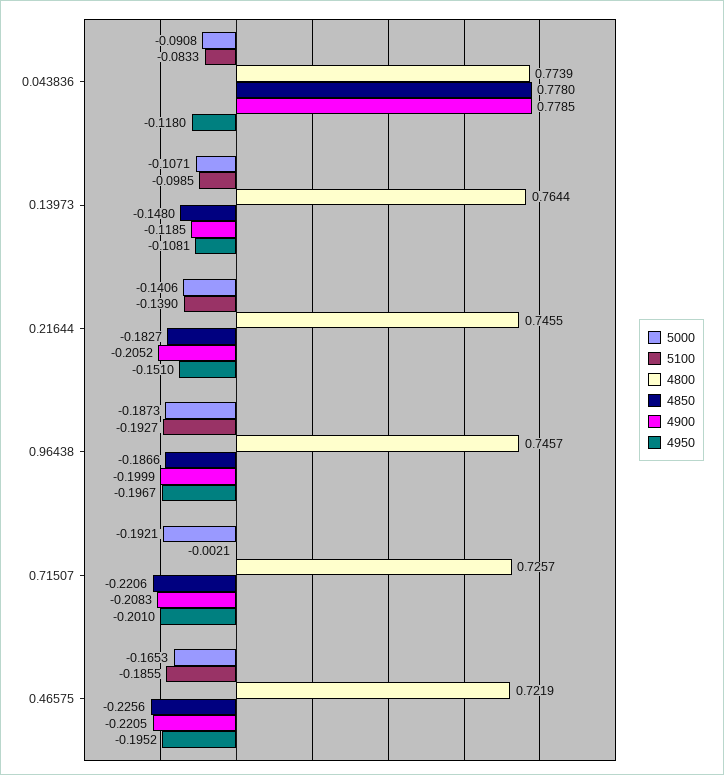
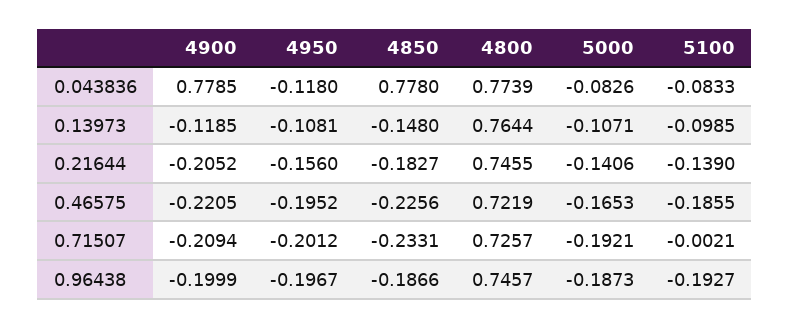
5000, 0.043836: -0.0908 -> -0.0826
4950, 0.21644: -0.151 -> -0.156
4850, 0.71507: -0.2206 -> -0.2331
4900, 0.71507: -0.2083 -> -0.2094
4950, 0.71507: -0.201 -> -0.2012

